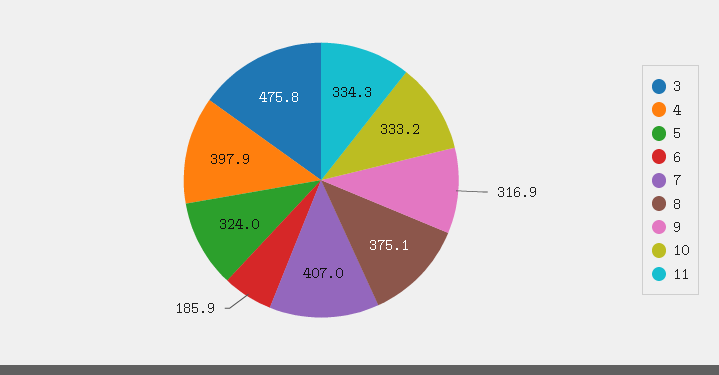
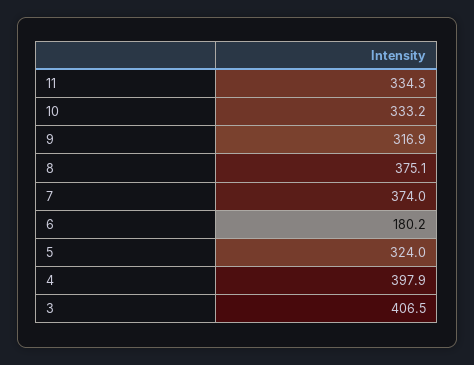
3: 475.8 -> 406.5
6: 185.9 -> 180.2
7: 407 -> 374

